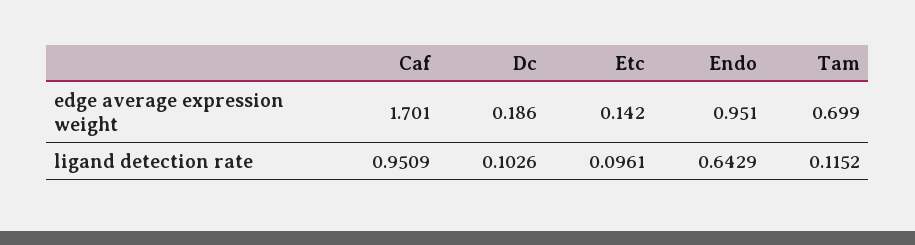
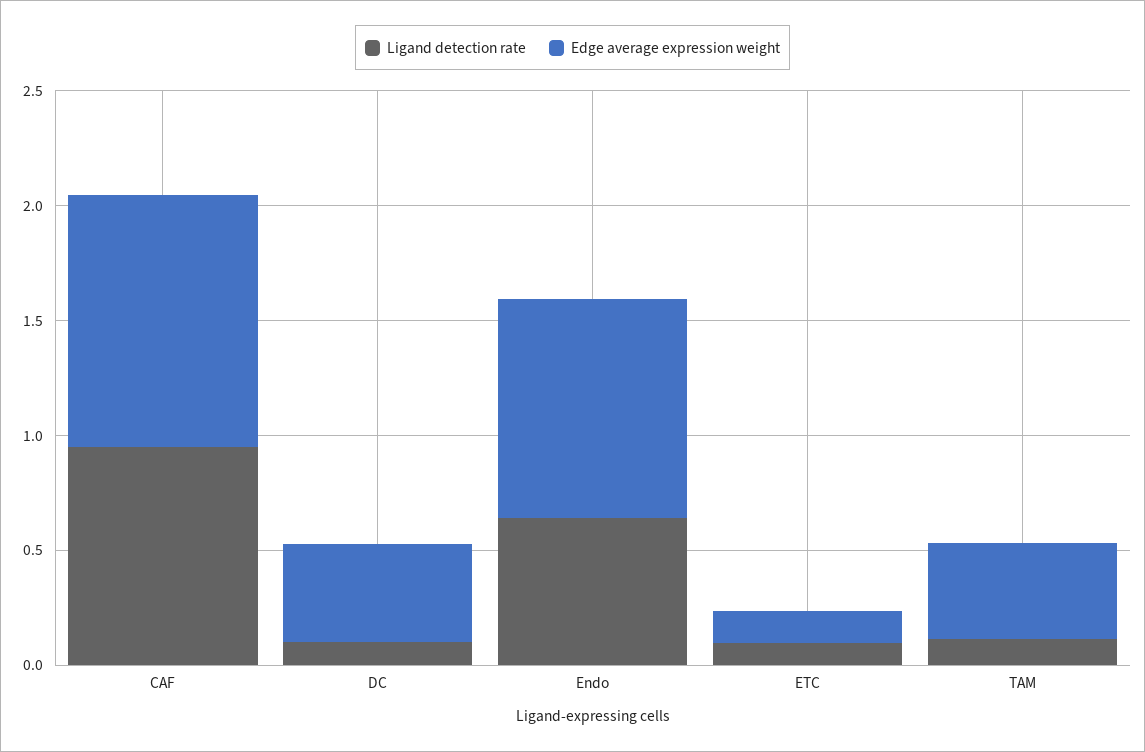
edge average expression weight, Caf: 1.701 -> 1.1
edge average expression weight, Dc: 0.186 -> 0.4
edge average expression weight, Tam: 0.699 -> 0.4

